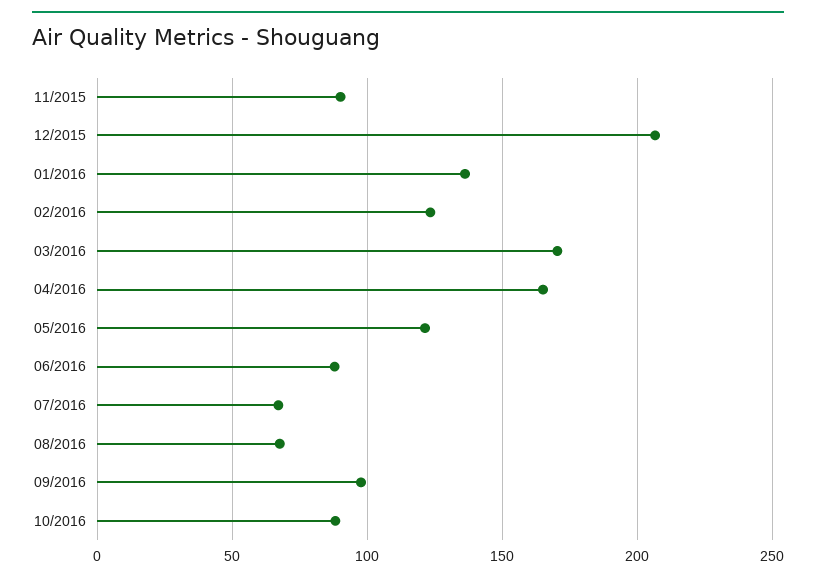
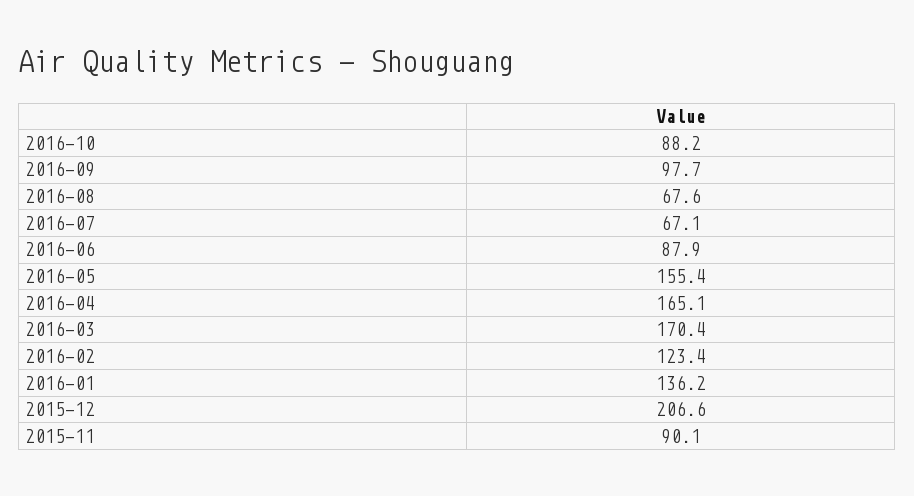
05/2016: 120 -> 155.4

